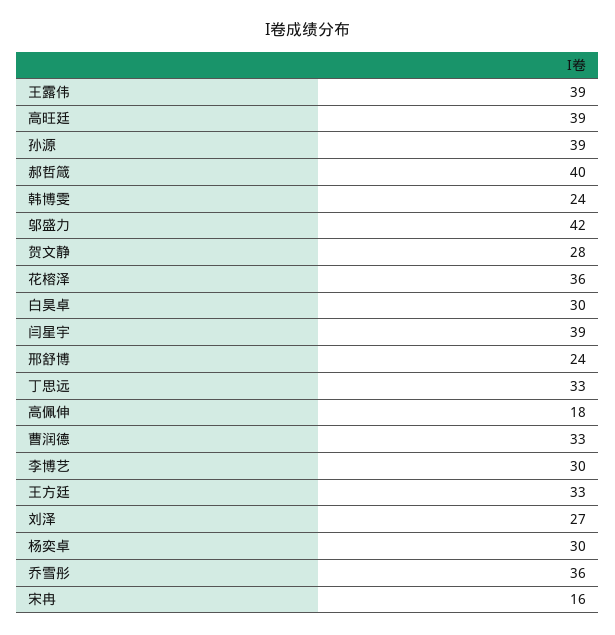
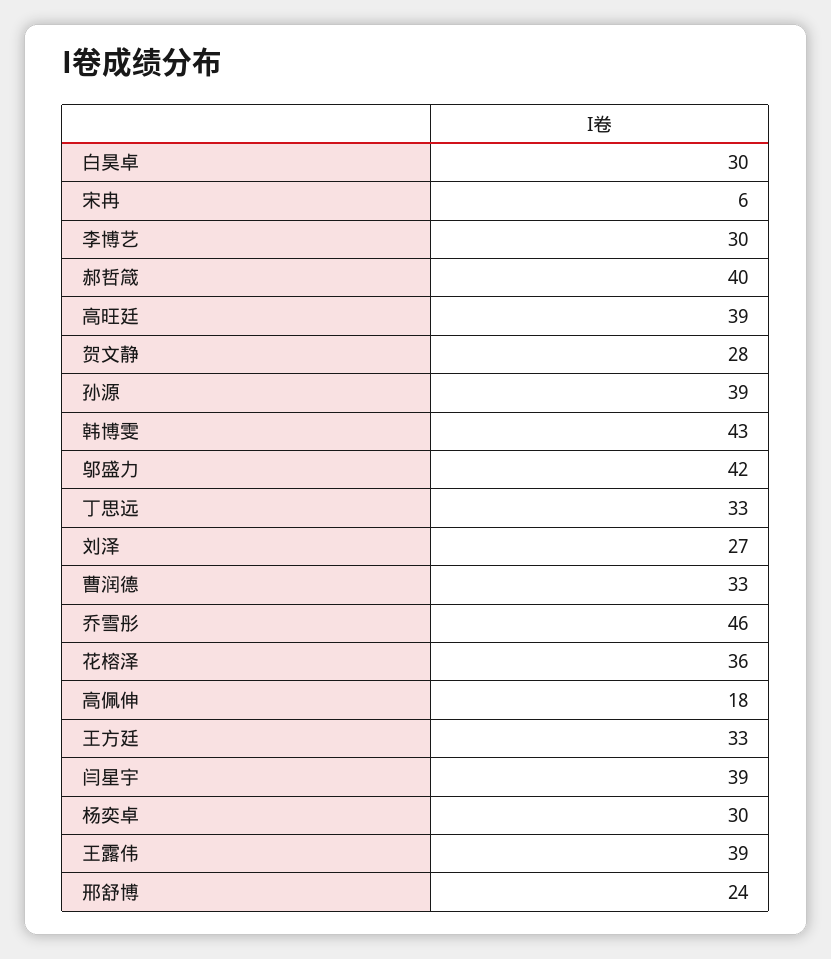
韩博雯: 24 -> 43
乔雪彤: 36 -> 46
宋冉: 16 -> 6

